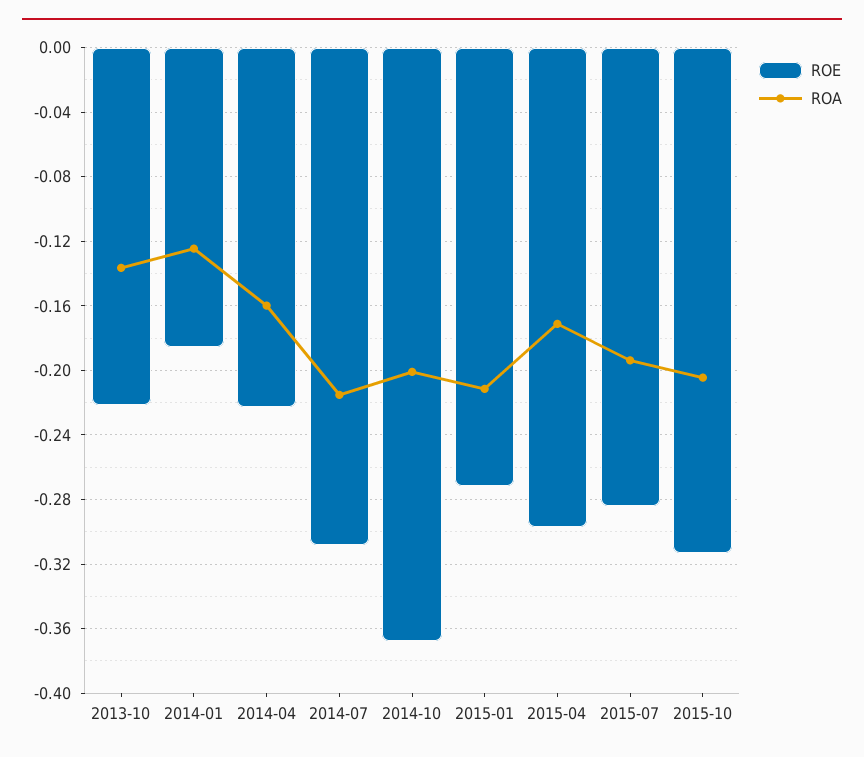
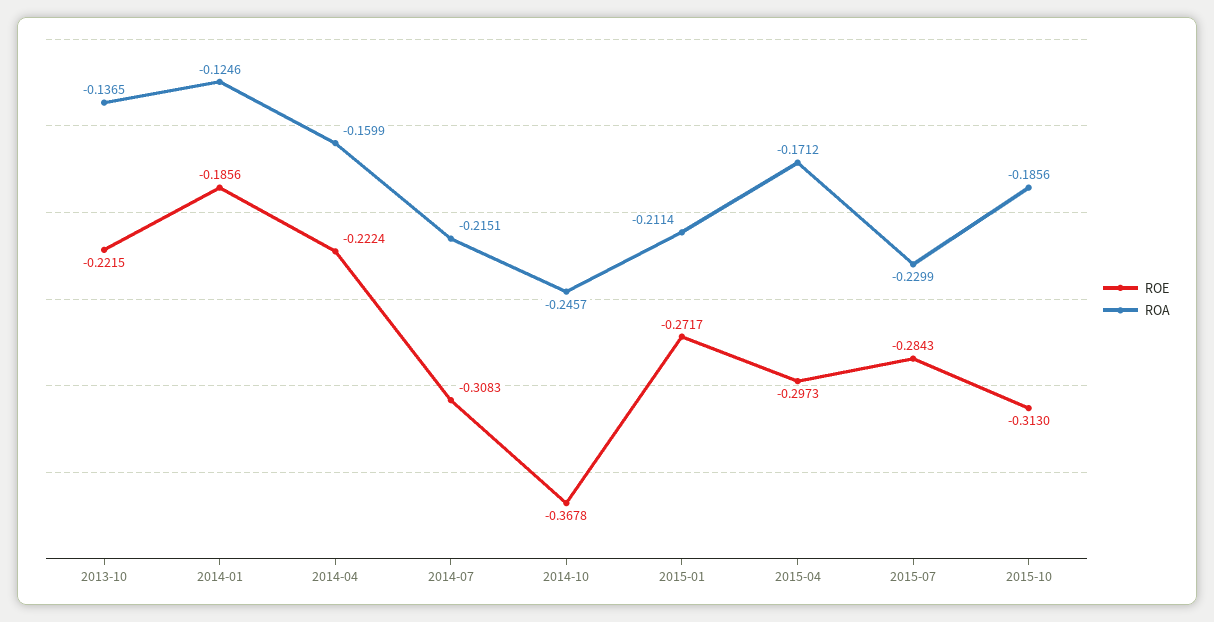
ROA, 2014-10: -0.2 -> -0.2457
ROA, 2015-07: -0.195 -> -0.2299
ROA, 2015-10: -0.205 -> -0.1856

